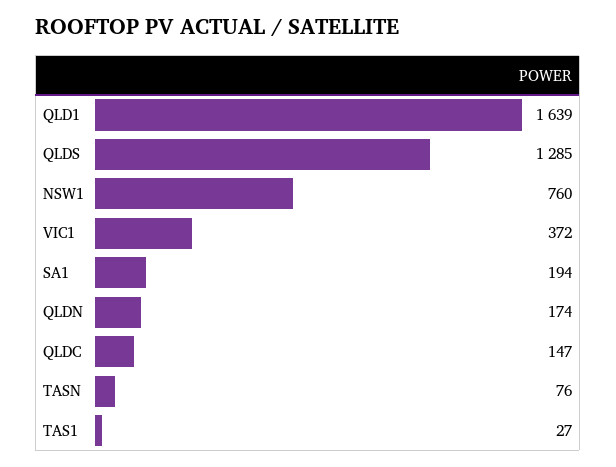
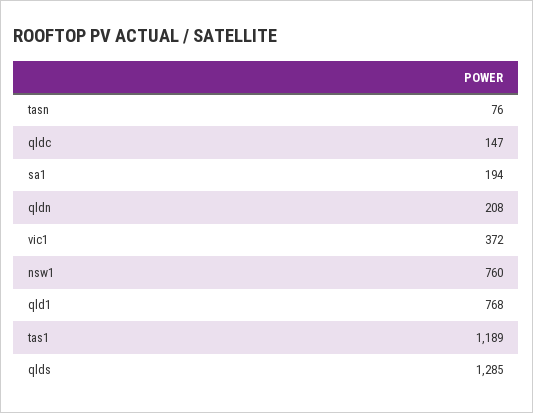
QLD1: 1639 -> 768
QLDN: 174 -> 208
TAS1: 27 -> 1189

